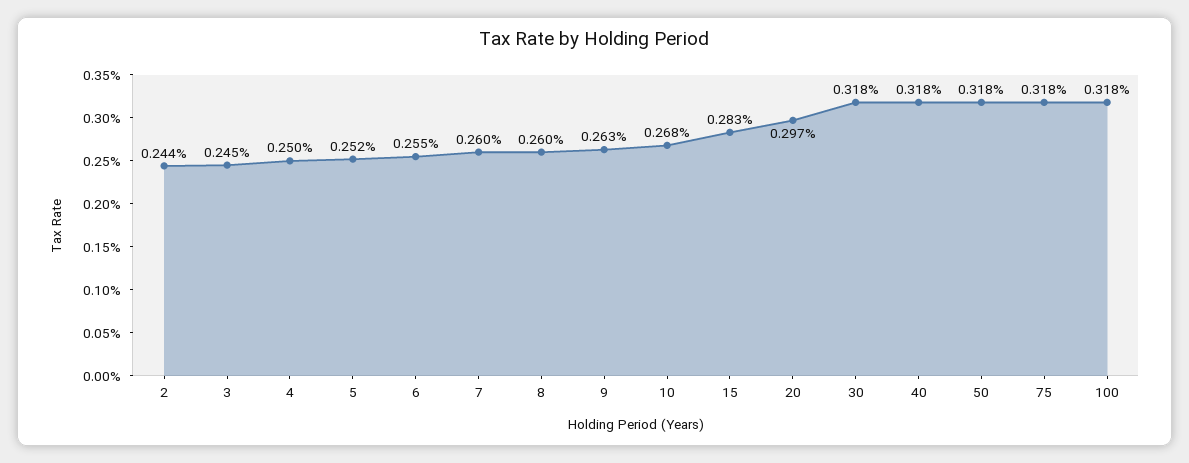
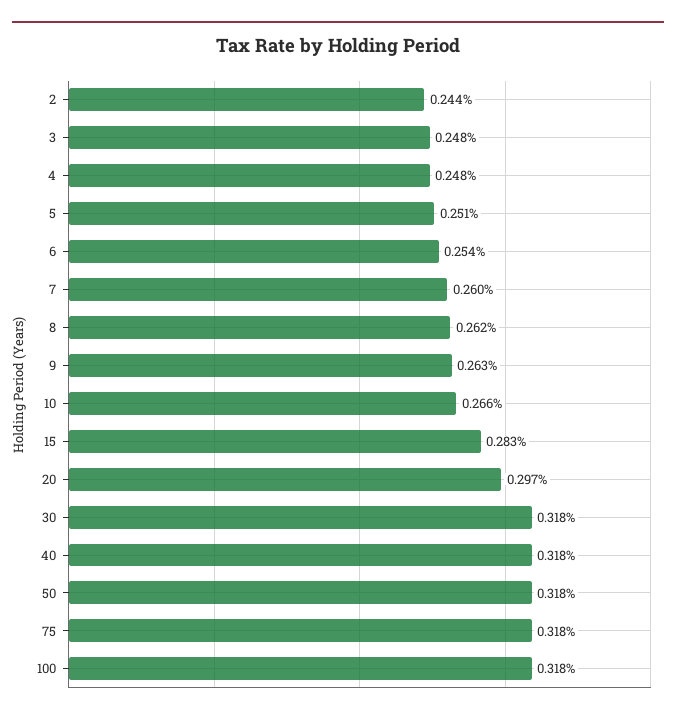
3: 0.245 -> 0.248
4: 0.25 -> 0.248
5: 0.252 -> 0.251
6: 0.255 -> 0.254
8: 0.26 -> 0.262
10: 0.268 -> 0.266

